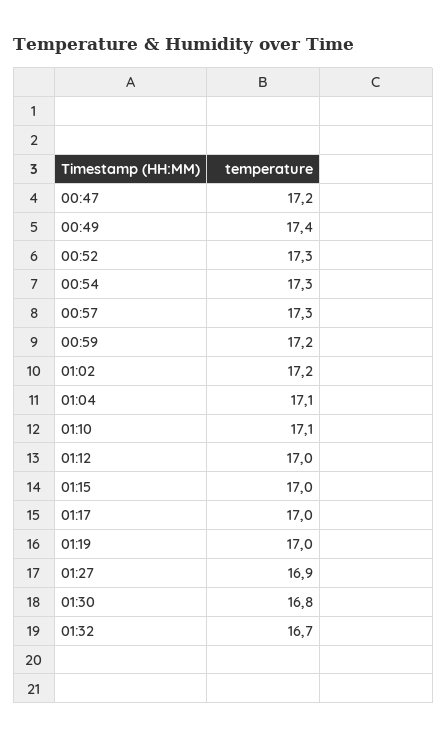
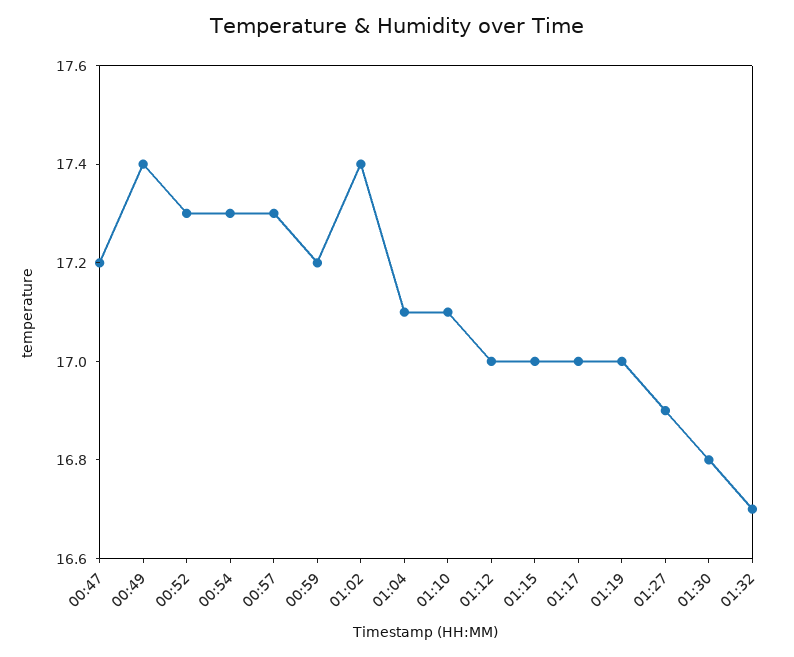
01:02: 17.2 -> 17.4

